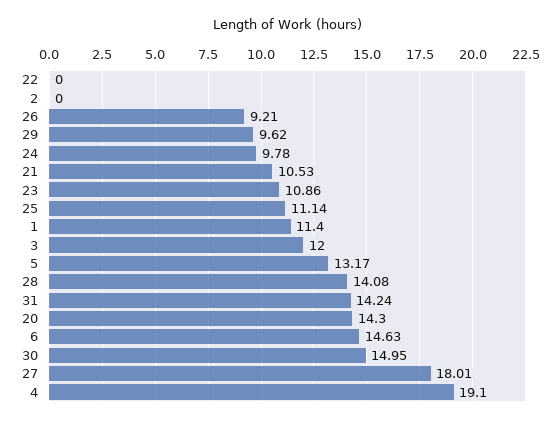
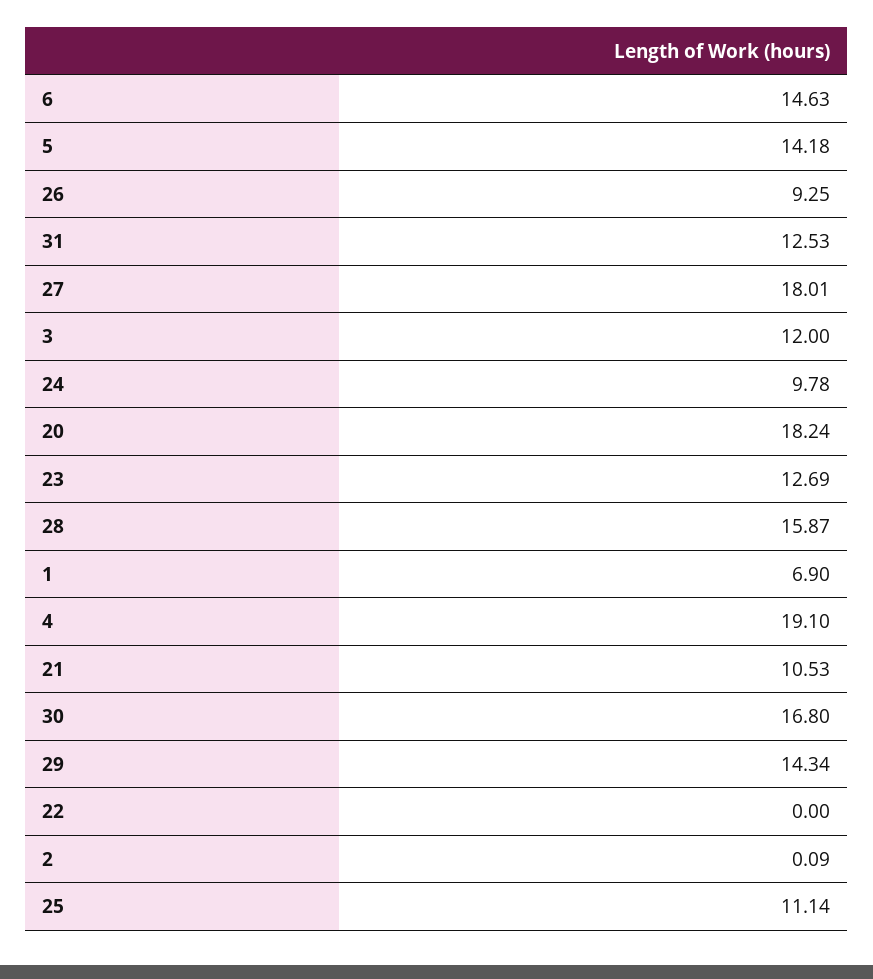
2: 0 -> 0.09
26: 9.21 -> 9.25
29: 9.62 -> 14.34
23: 10.86 -> 12.69
1: 11.4 -> 6.9
5: 13.17 -> 14.18
28: 14.08 -> 15.87
31: 14.24 -> 12.53
20: 14.3 -> 18.24
30: 14.95 -> 16.8

